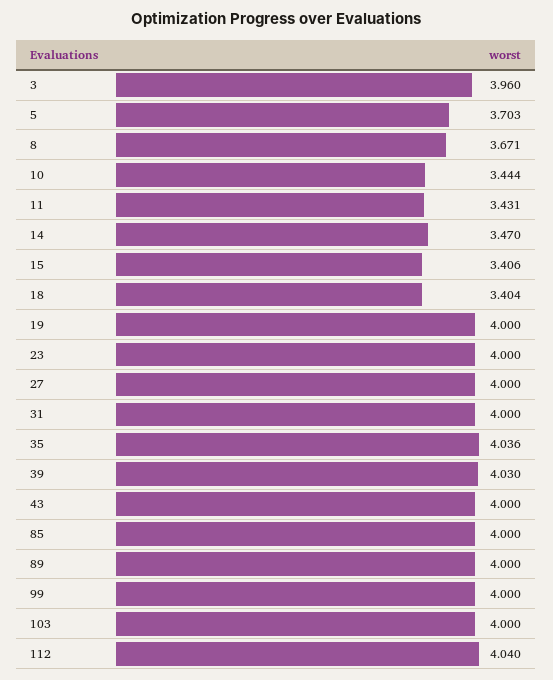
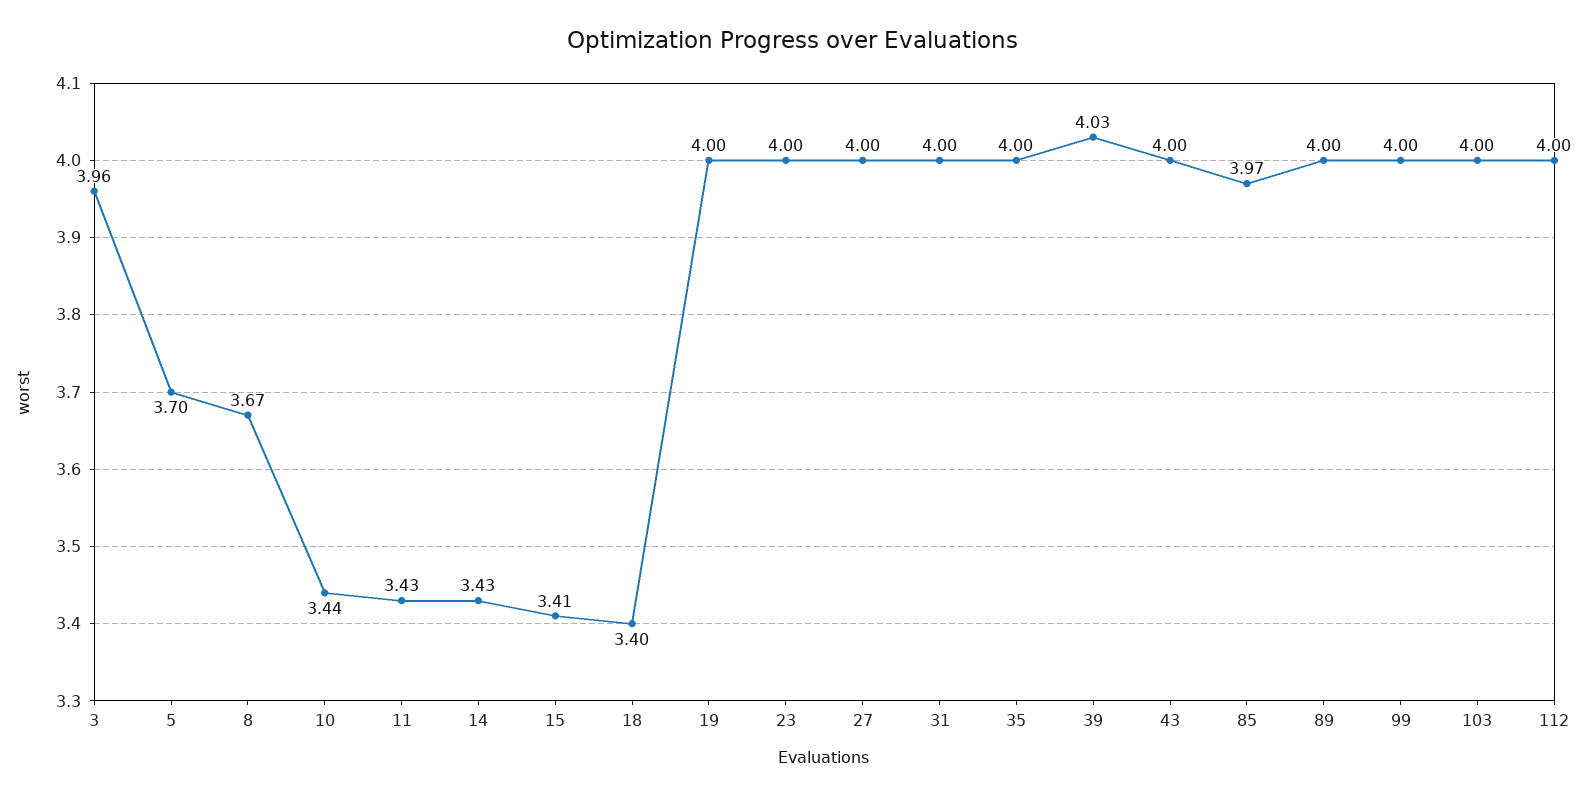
14: 3.47 -> 3.43
35: 4.036 -> 4
85: 4 -> 3.97
112: 4.04 -> 4

